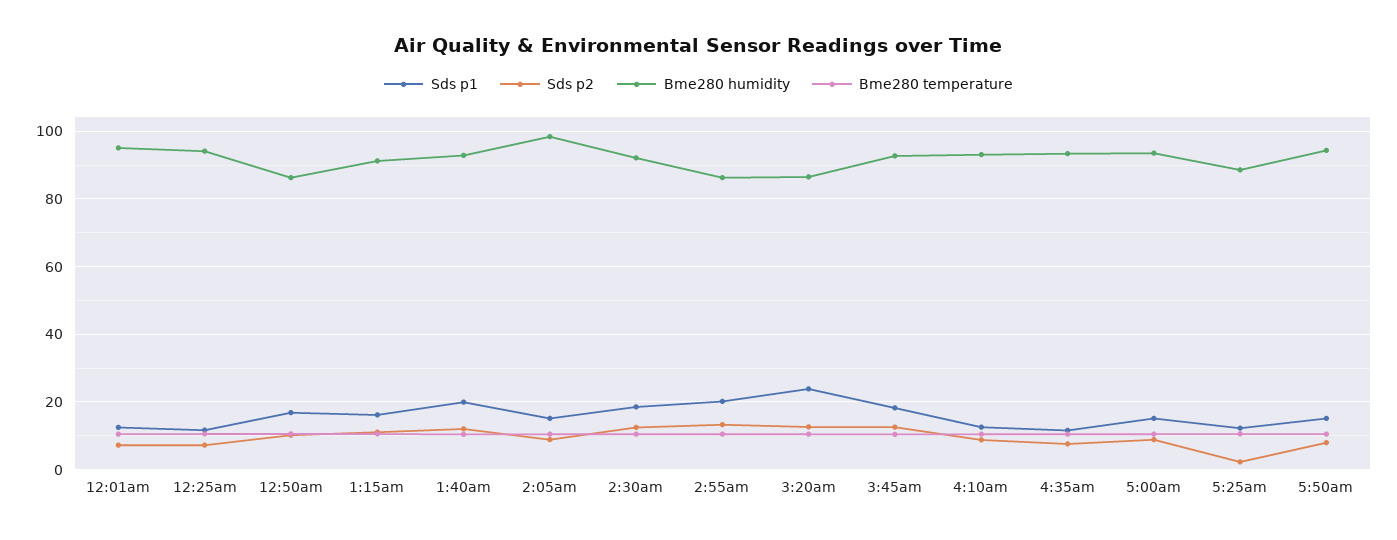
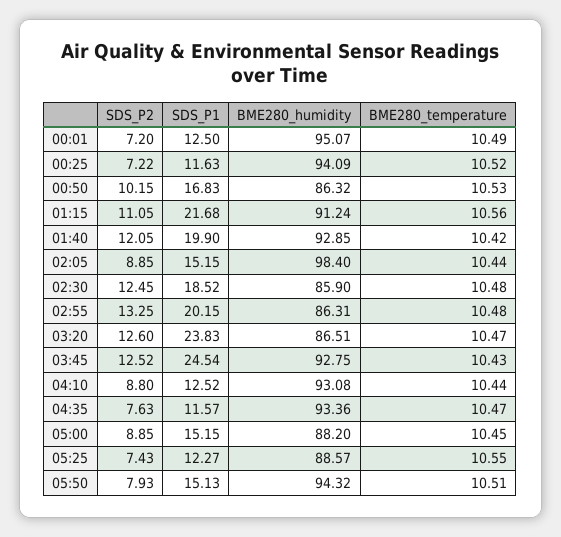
Sds p1, 1:15am: 16 -> 21.68
Bme280 humidity, 2:30am: 92 -> 85.9
Sds p1, 3:45am: 18 -> 24.54
Bme280 humidity, 5:00am: 94 -> 88.2
Sds p2, 5:25am: 2 -> 7.43

